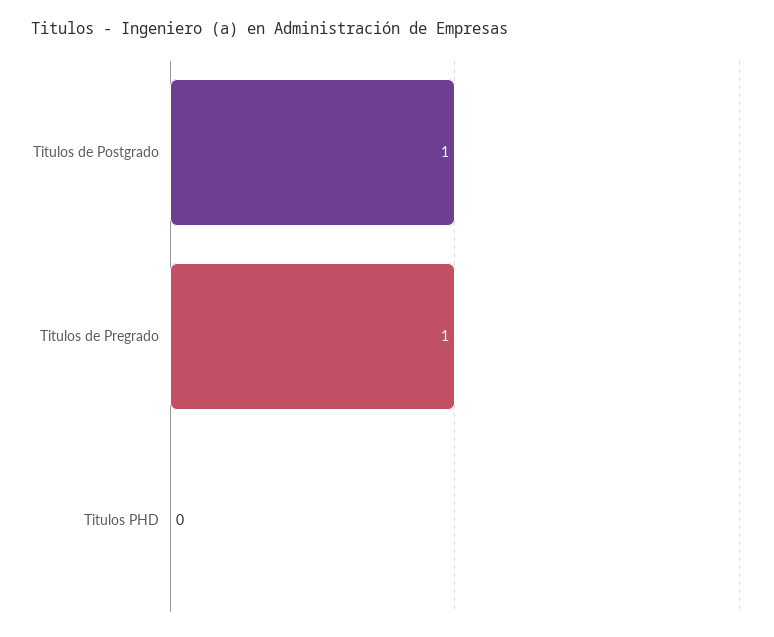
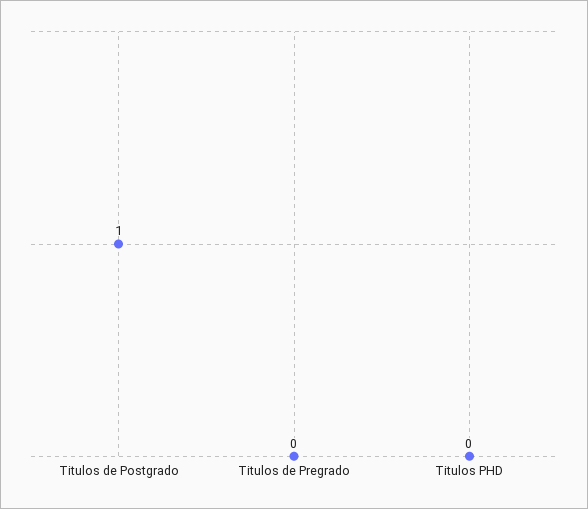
Titulos de Pregrado: 1 -> 0

